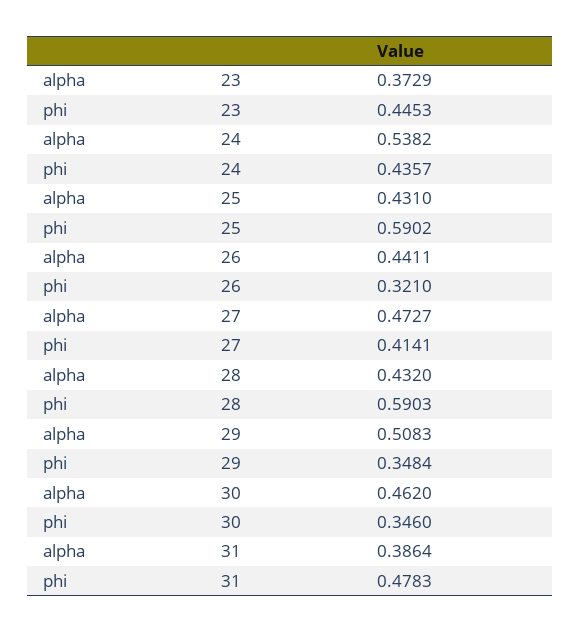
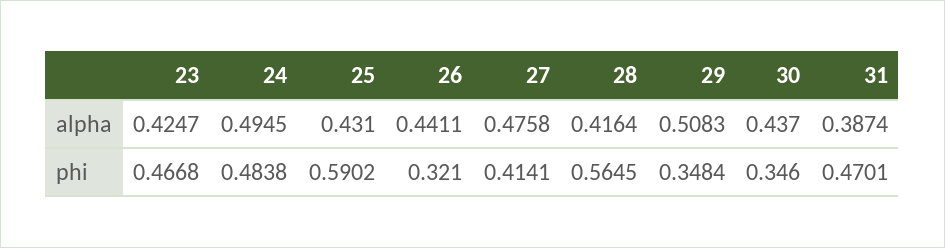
alpha, 23: 0.3729 -> 0.4247
phi, 23: 0.4453 -> 0.4668
alpha, 24: 0.5382 -> 0.4945
phi, 24: 0.4357 -> 0.4838
alpha, 27: 0.4727 -> 0.4758
alpha, 28: 0.432 -> 0.4164
phi, 28: 0.5903 -> 0.5645
alpha, 30: 0.462 -> 0.437
alpha, 31: 0.3864 -> 0.3874
phi, 31: 0.4783 -> 0.4701

